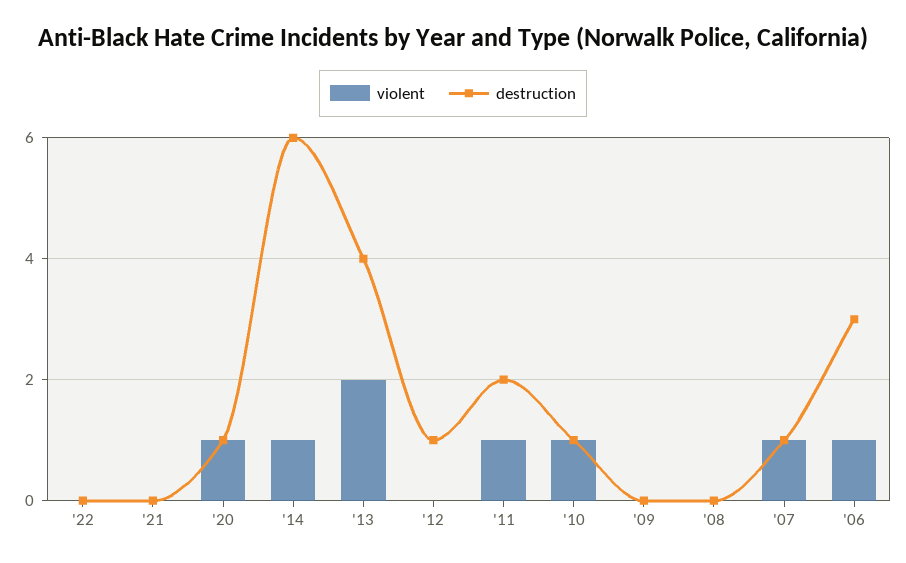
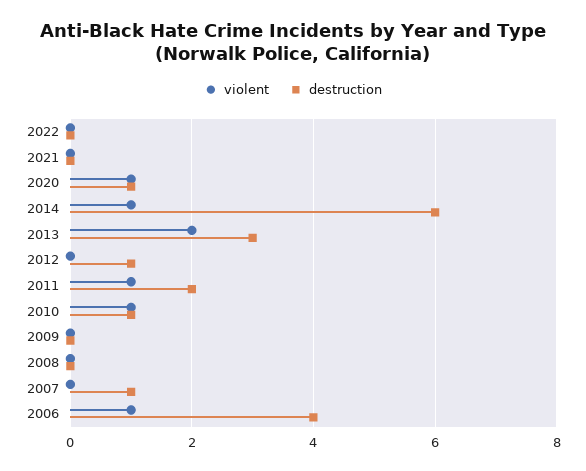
destruction, '13: 4 -> 3
violent, '07: 1 -> 0
destruction, '06: 3 -> 4

